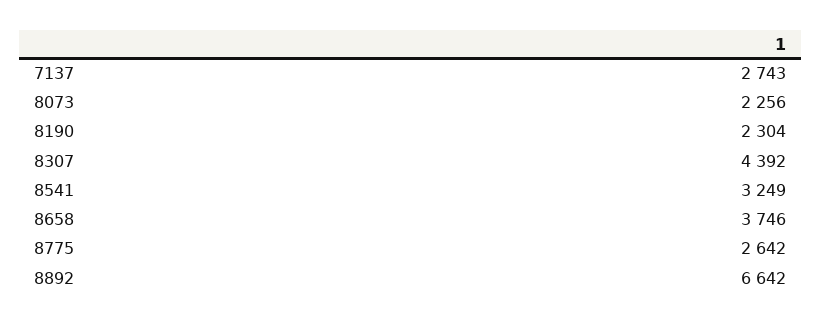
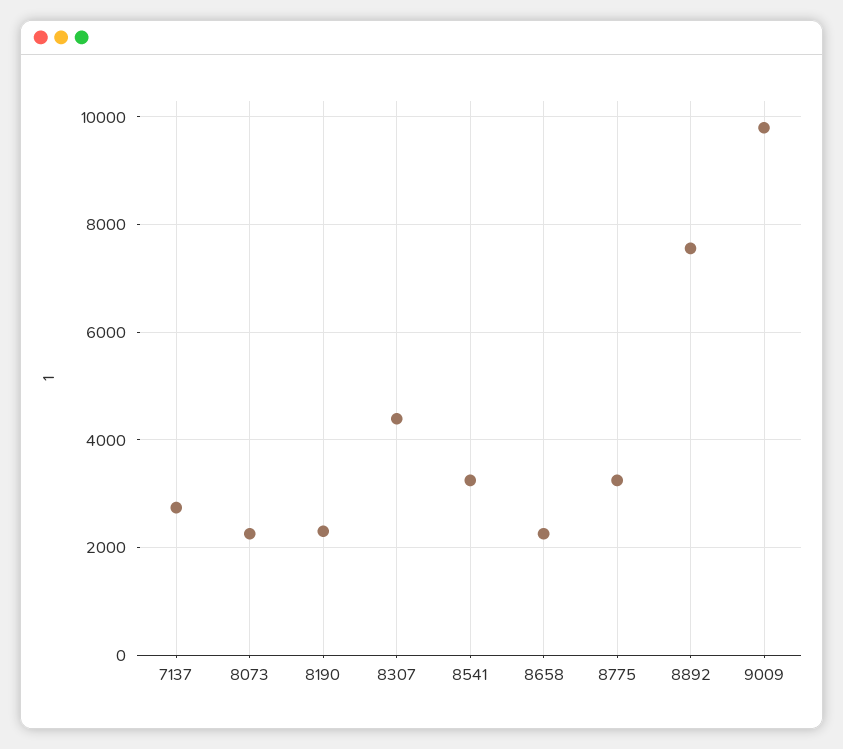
8658: 3746 -> 2200
8775: 2642 -> 3200
8892: 6642 -> 7600
9009: none -> 9800

